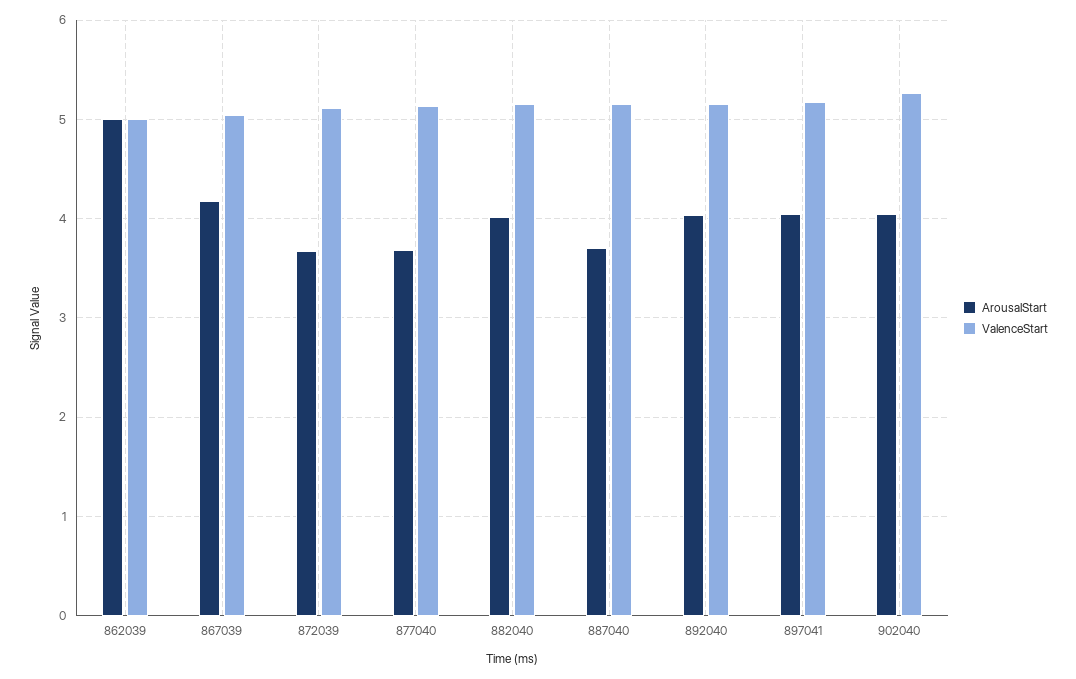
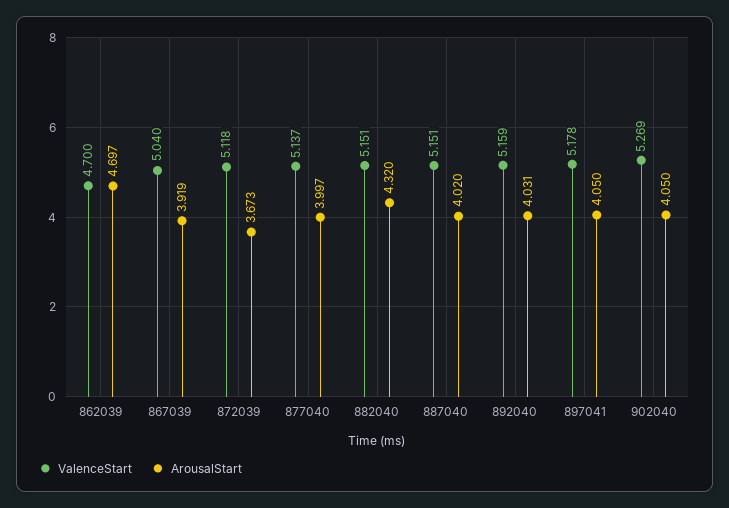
ArousalStart, 862039: 5 -> 4.697
ValenceStart, 862039: 5 -> 4.7
ArousalStart, 867039: 4.2 -> 3.919
ArousalStart, 877040: 3.7 -> 3.997
ArousalStart, 882040: 4 -> 4.32
ArousalStart, 887040: 3.7 -> 4.02

